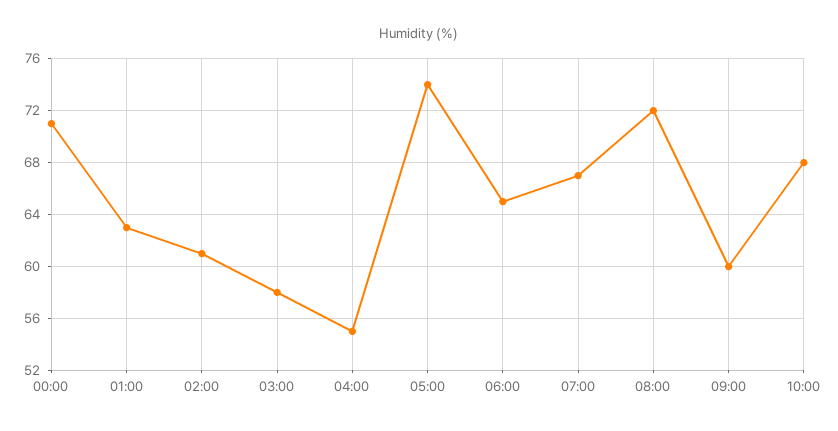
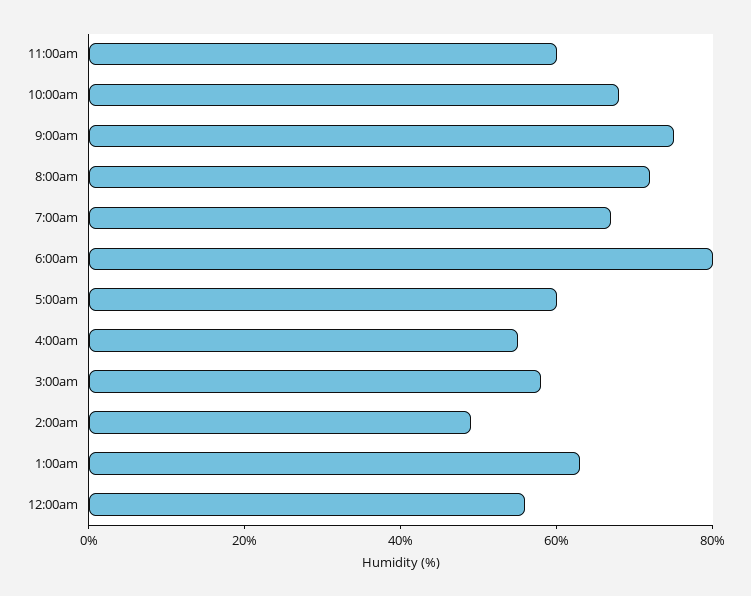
00:00: 71 -> 55
02:00: 61 -> 50
05:00: 74 -> 60
06:00: 65 -> 80
09:00: 60 -> 75
11:00am: none -> 60

